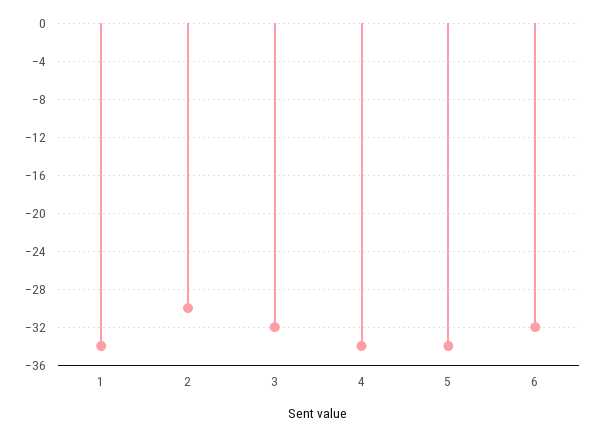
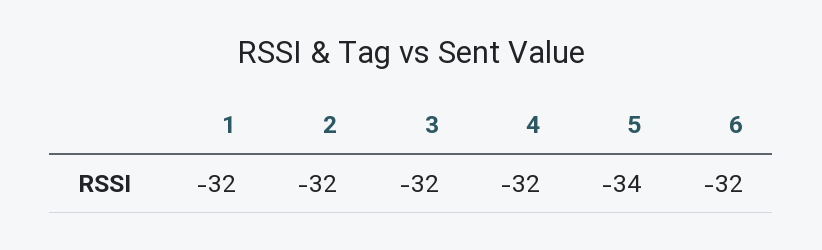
1: -34 -> -32
2: -30 -> -32
4: -34 -> -32

